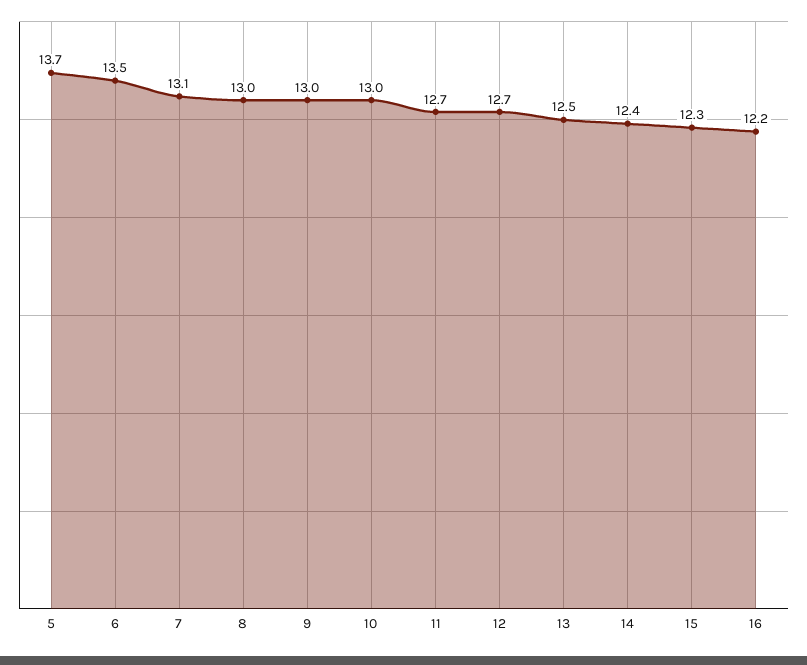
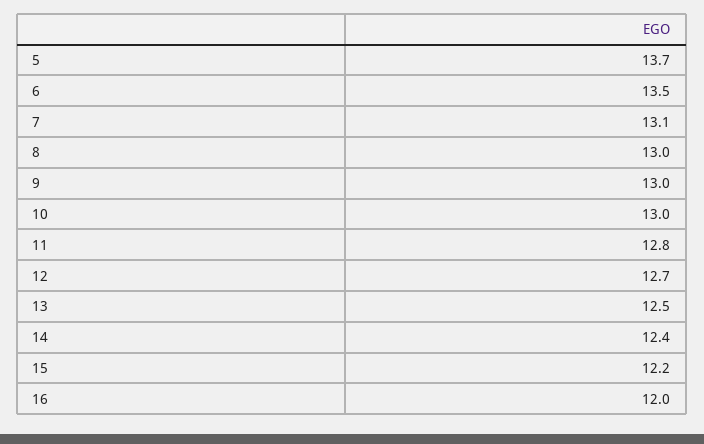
11: 12.7 -> 12.8
15: 12.3 -> 12.2
16: 12.2 -> 12

